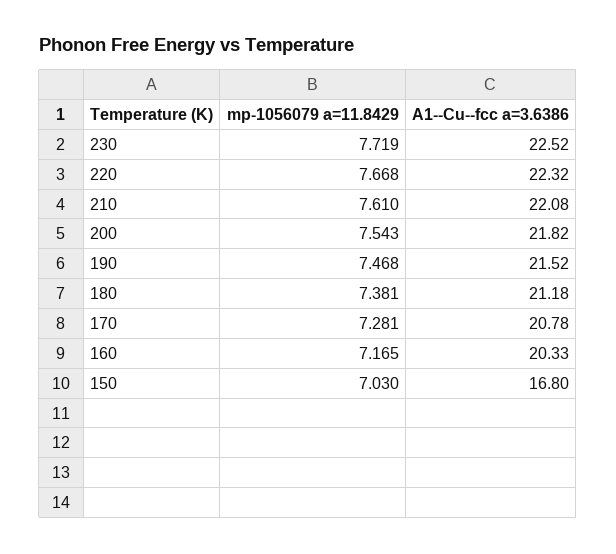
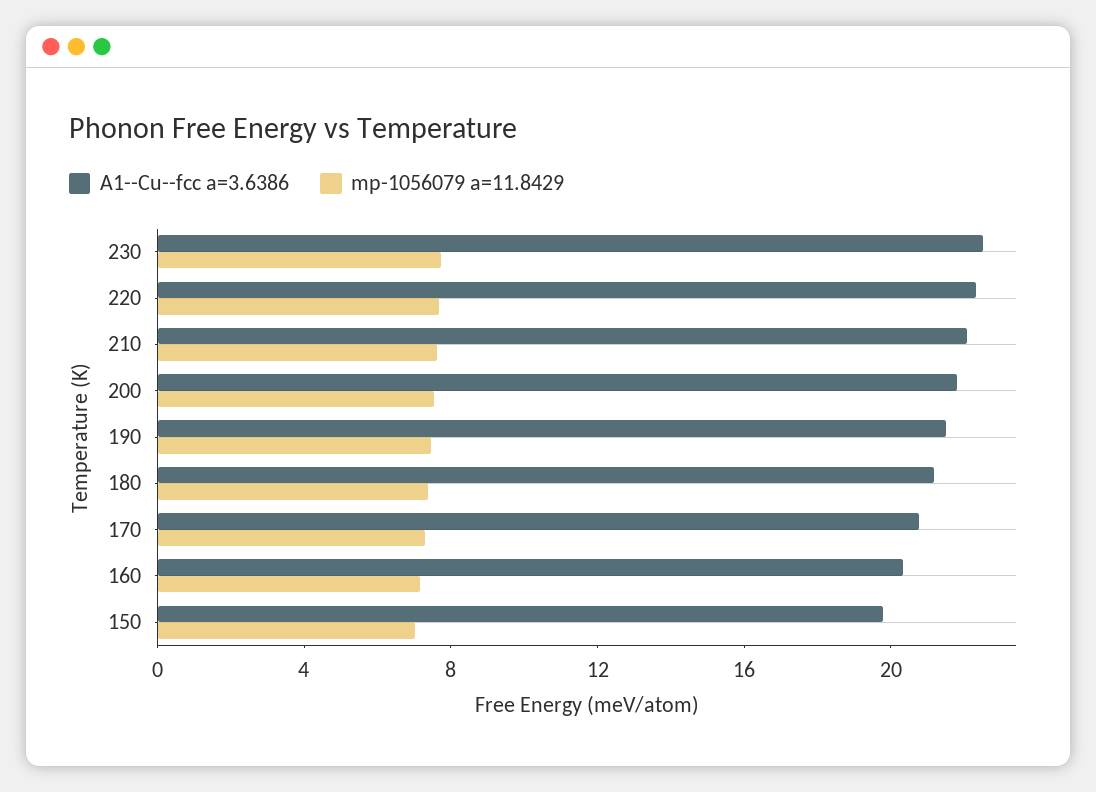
A1--Cu--fcc a=3.6386, 150: 16.8 -> 20

